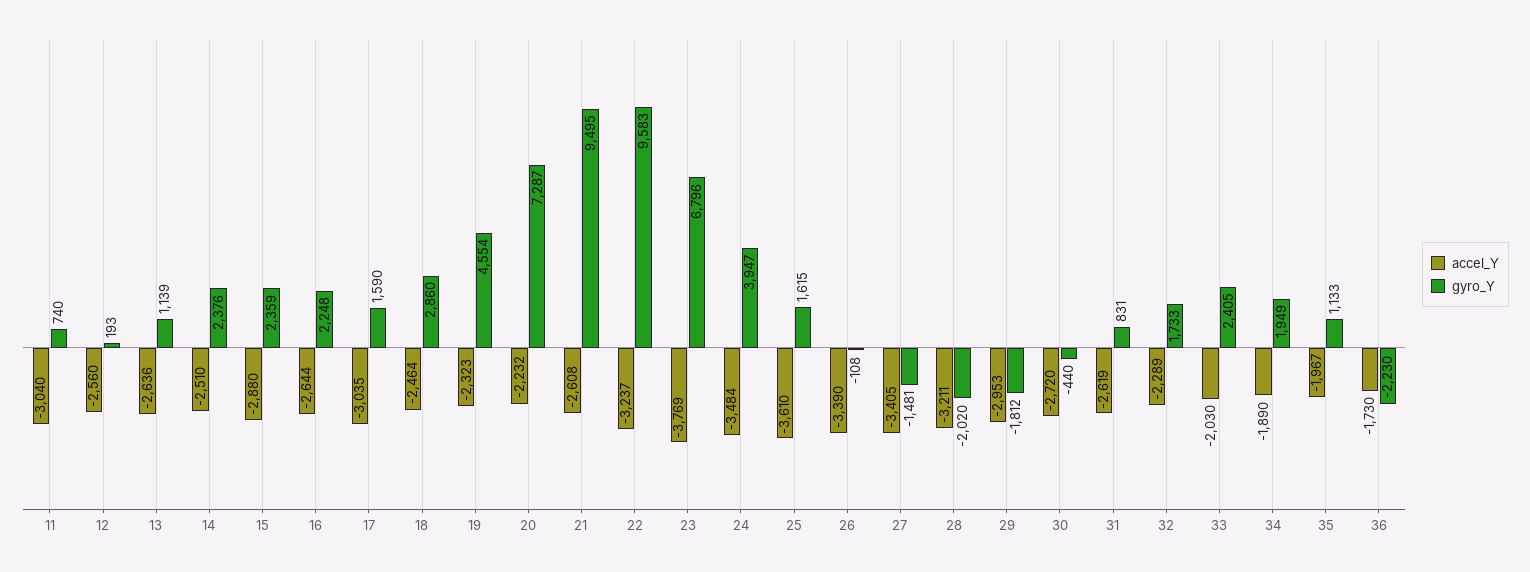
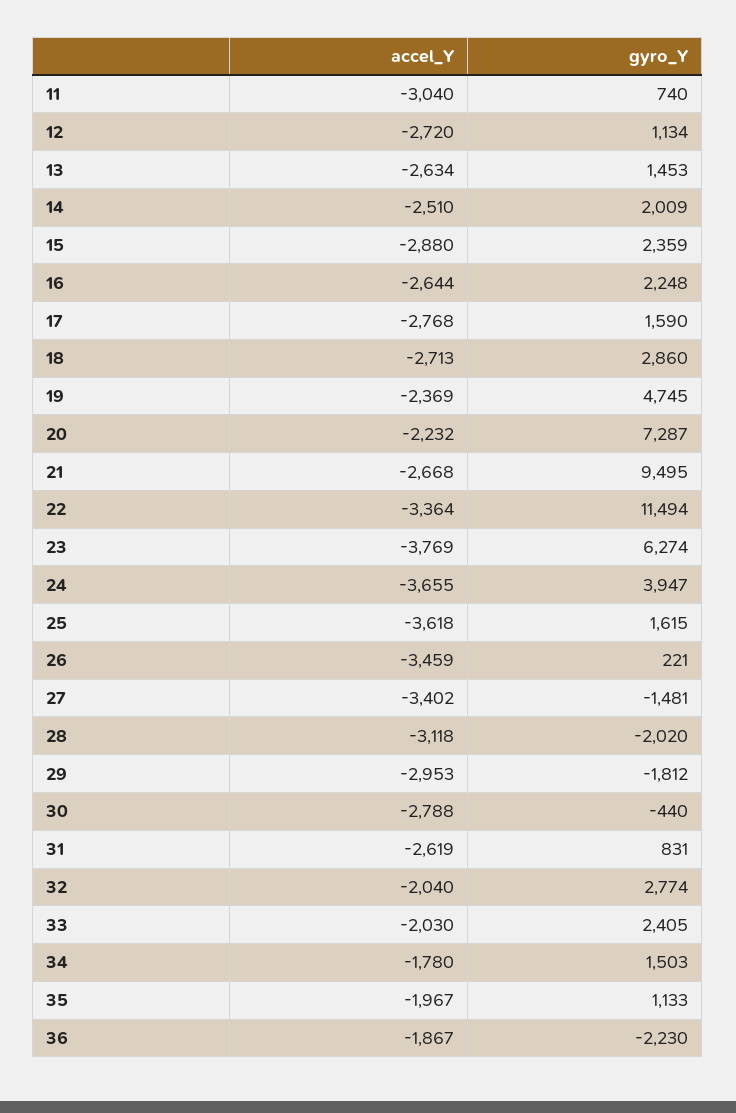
accel_Y, 12: -2560 -> -2720
gyro_Y, 12: 193 -> 1134
accel_Y, 13: -2636 -> -2634
gyro_Y, 13: 1139 -> 1453
gyro_Y, 14: 2376 -> 2009
accel_Y, 17: -3035 -> -2768
accel_Y, 18: -2464 -> -2713
accel_Y, 19: -2323 -> -2369
gyro_Y, 19: 4554 -> 4745
accel_Y, 21: -2608 -> -2668
accel_Y, 22: -3237 -> -3364
gyro_Y, 22: 9583 -> 11494
gyro_Y, 23: 6796 -> 6274
accel_Y, 24: -3484 -> -3655
accel_Y, 25: -3610 -> -3618
accel_Y, 26: -3390 -> -3459
gyro_Y, 26: -108 -> 221
accel_Y, 27: -3405 -> -3402
accel_Y, 28: -3211 -> -3118
accel_Y, 30: -2720 -> -2788
accel_Y, 32: -2289 -> -2040
gyro_Y, 32: 1733 -> 2774
accel_Y, 34: -1890 -> -1780
gyro_Y, 34: 1949 -> 1503
accel_Y, 36: -1730 -> -1867

